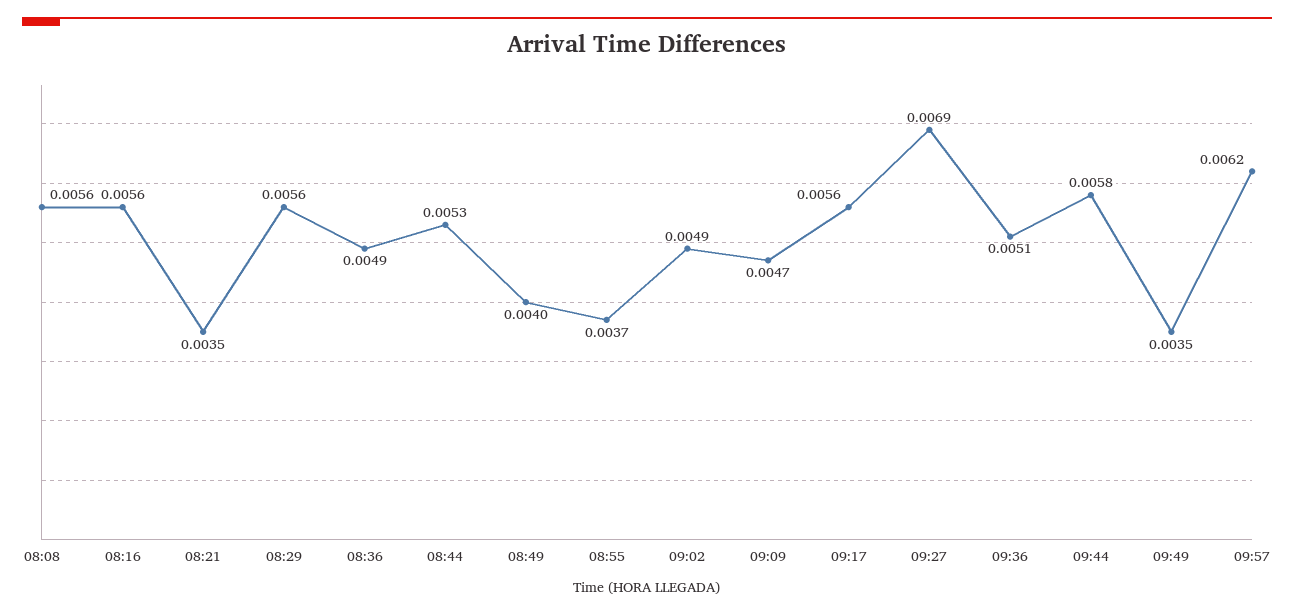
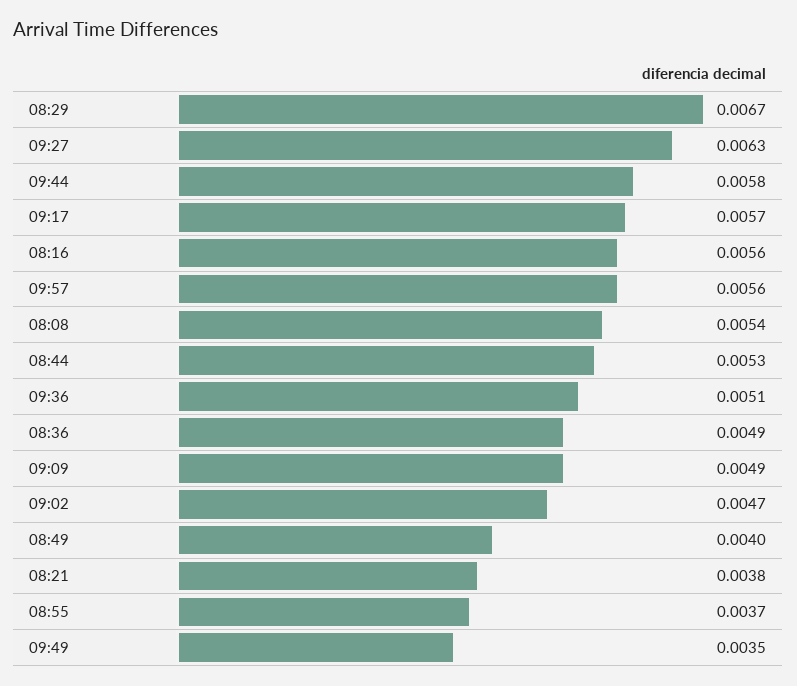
08:08: 0.0056 -> 0.0054
08:21: 0.0035 -> 0.0038
08:29: 0.0056 -> 0.0067
09:02: 0.0049 -> 0.0047
09:09: 0.0047 -> 0.0049
09:17: 0.0056 -> 0.0057
09:27: 0.0069 -> 0.0063
09:57: 0.0062 -> 0.0056

